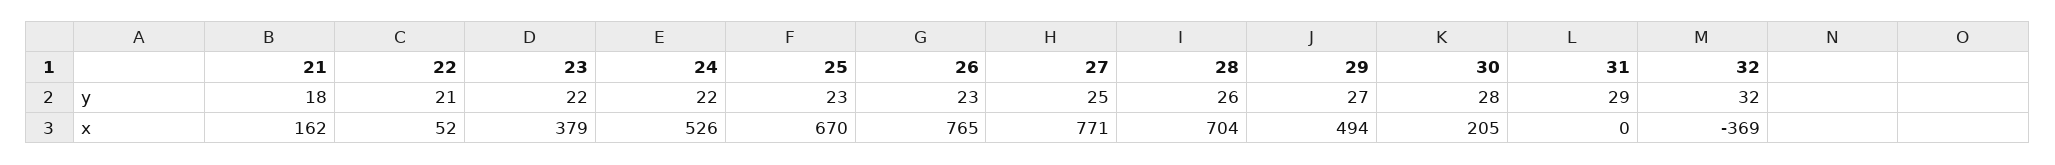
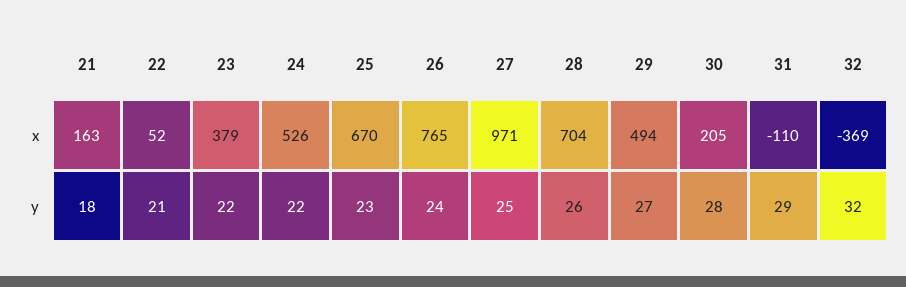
26, y: 23 -> 24
21, x: 162 -> 163
27, x: 771 -> 971
31, x: 0 -> -110

